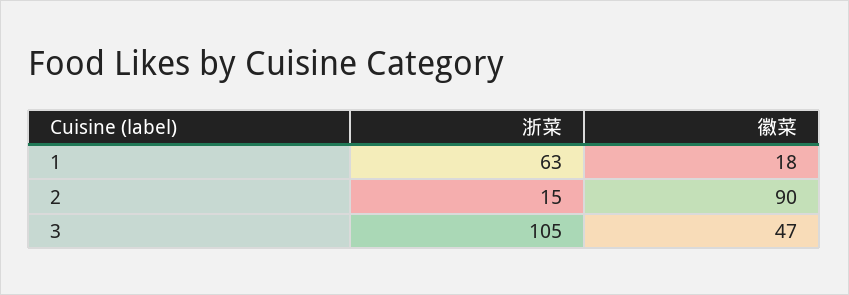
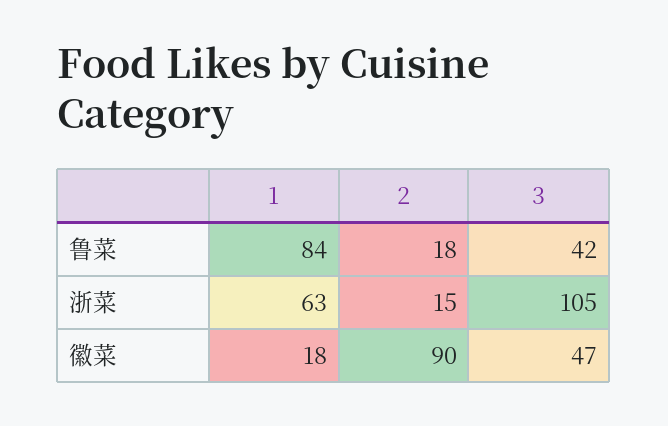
鲁菜, 1: none -> 84
鲁菜, 2: none -> 18
鲁菜, 3: none -> 42

